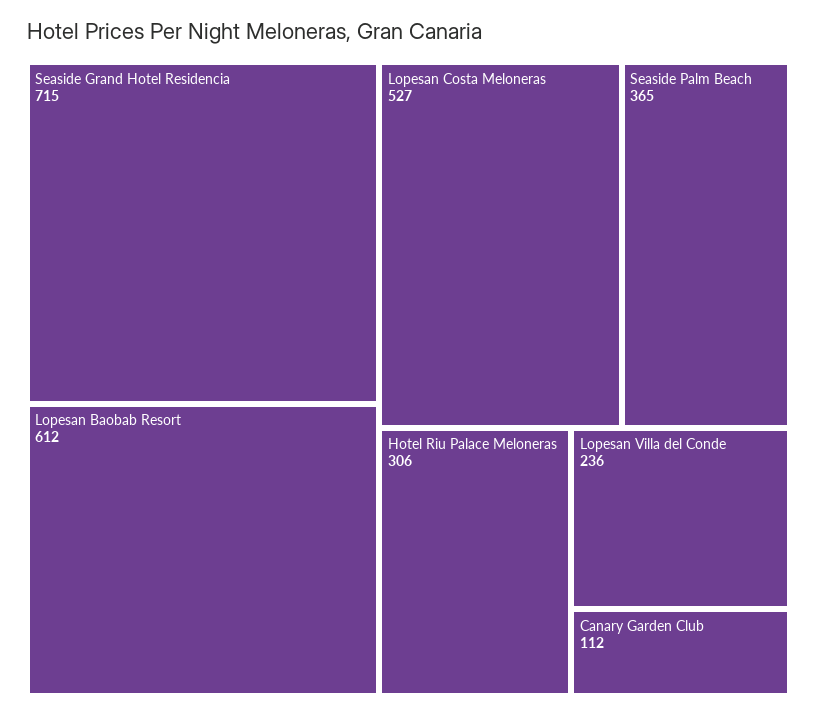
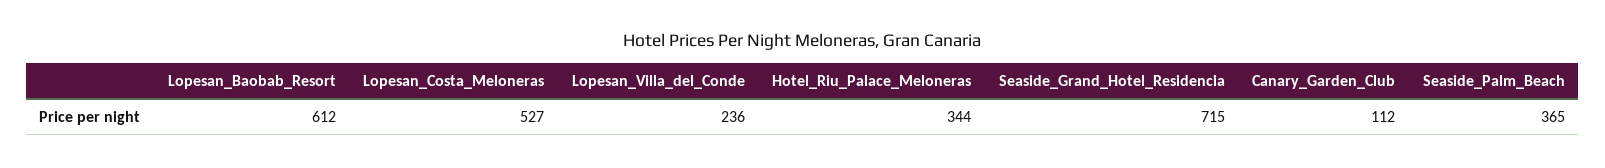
Hotel Riu Palace Meloneras: 306 -> 344

